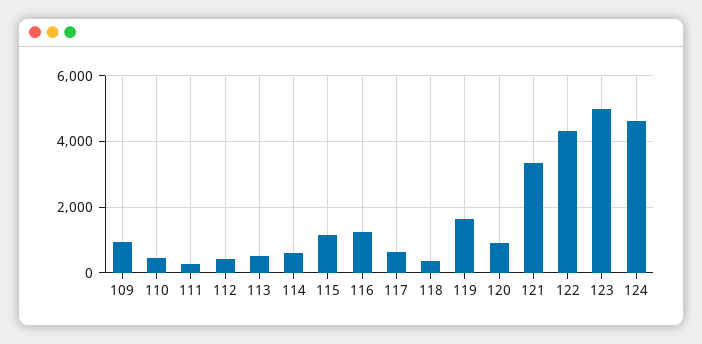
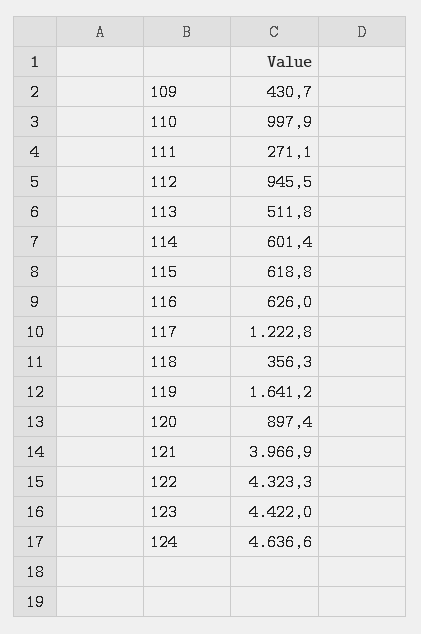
109: 1000 -> 430.7
110: 400 -> 997.9
112: 400 -> 945.5
115: 1200 -> 618.8
116: 1200 -> 626
117: 600 -> 1222.8
121: 3400 -> 3966.9
123: 5000 -> 4422

